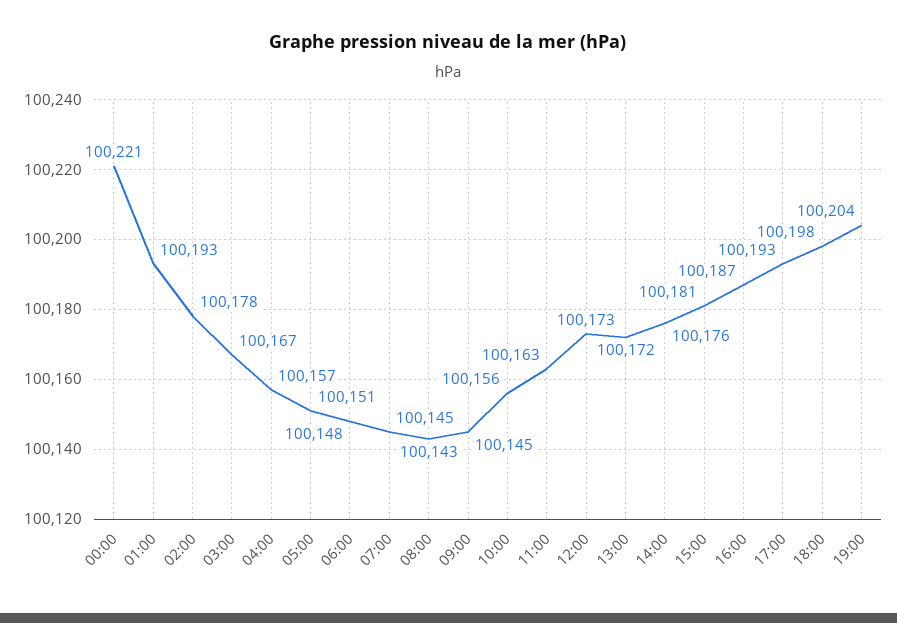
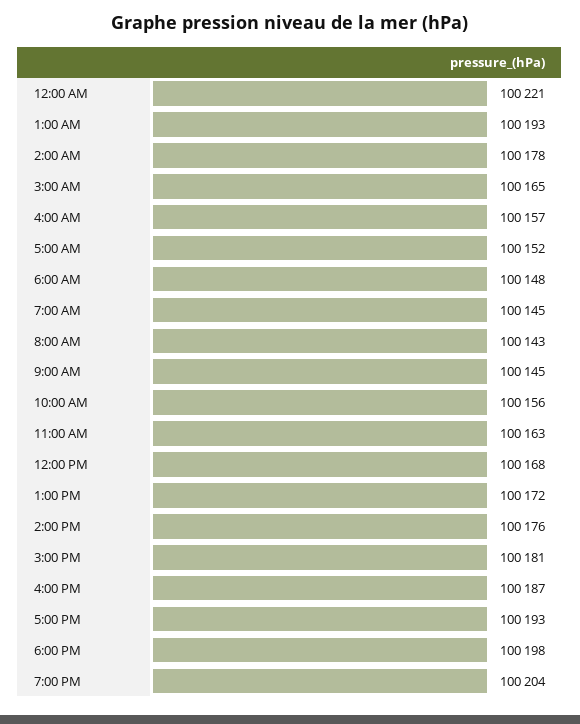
03:00: 100167 -> 100165
05:00: 100151 -> 100152
12:00: 100173 -> 100168

